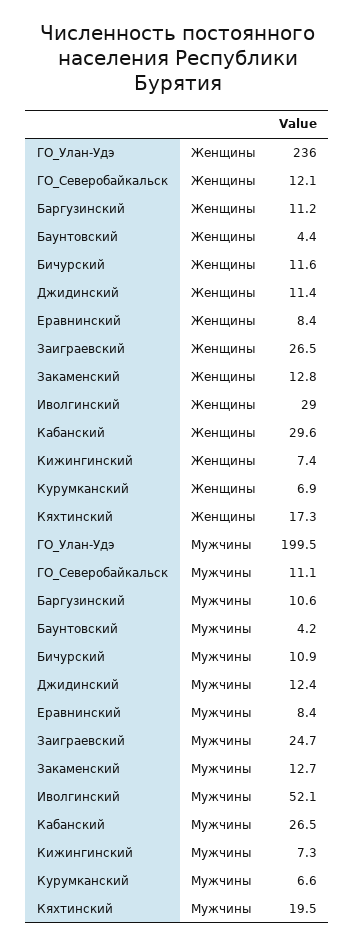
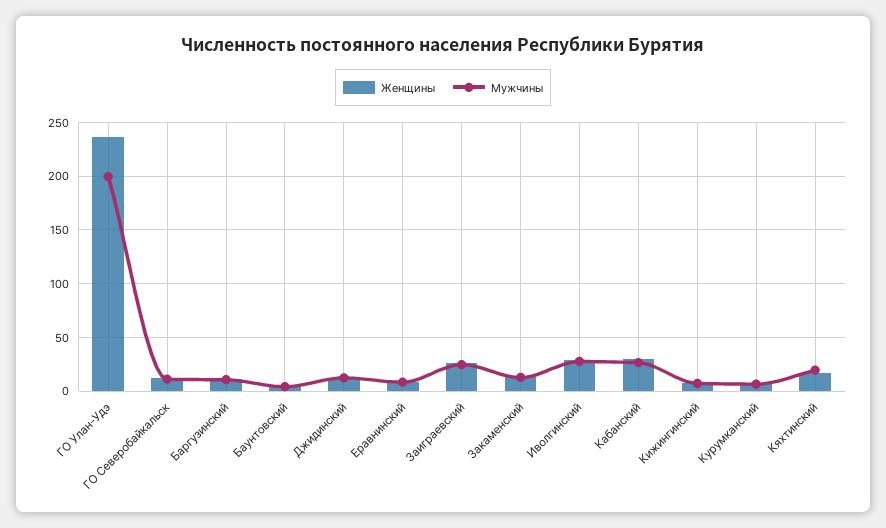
Женщины, Бичурский: 11.6 -> none
Мужчины, Бичурский: 10.9 -> none
Мужчины, Иволгинский: 52.1 -> 30

